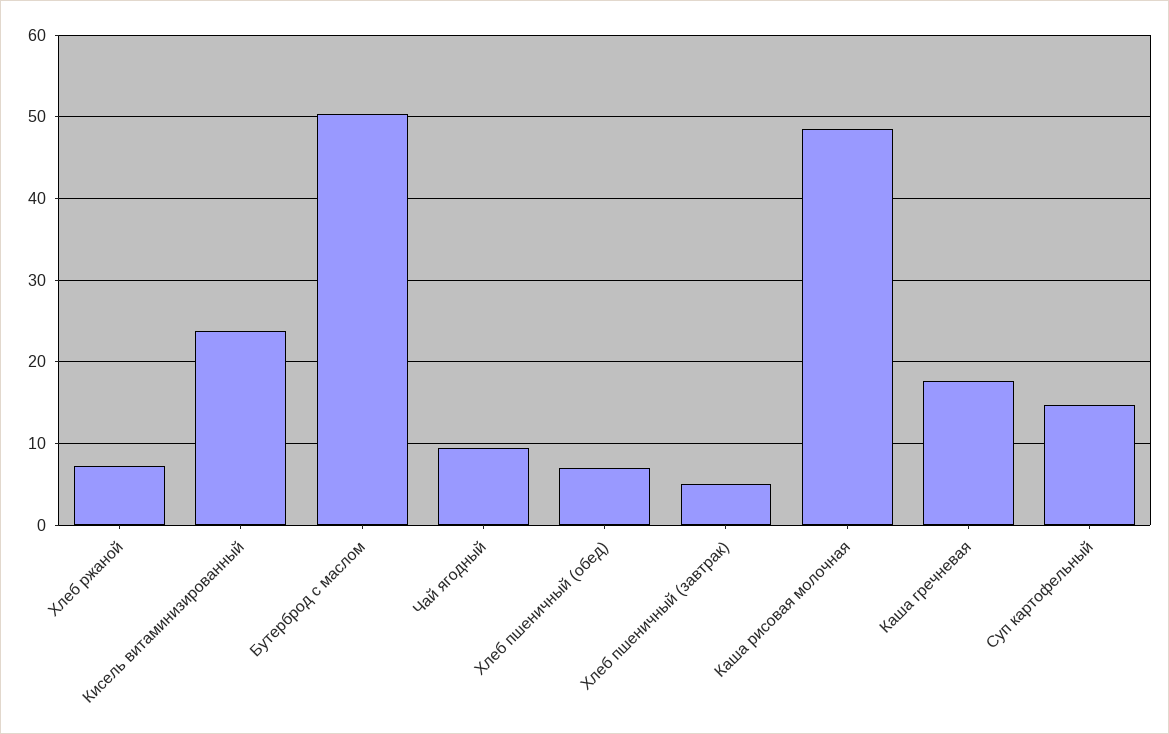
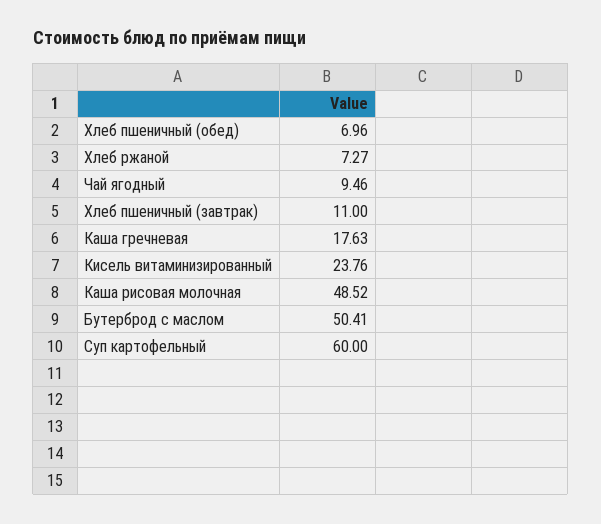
Хлеб пшеничный (завтрак): 5 -> 11
Суп картофельный: 15 -> 60

